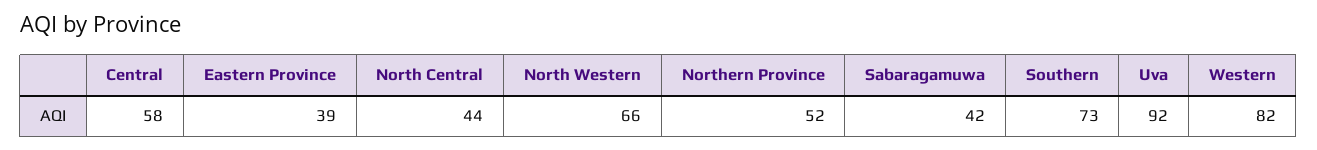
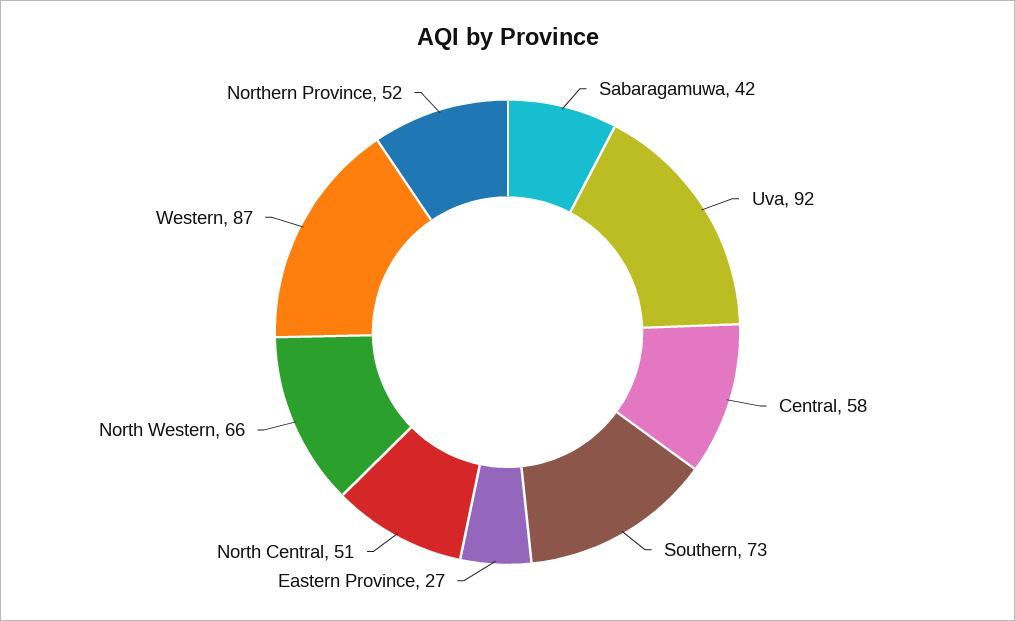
Eastern Province: 39 -> 27
North Central: 44 -> 51
Western: 82 -> 87

